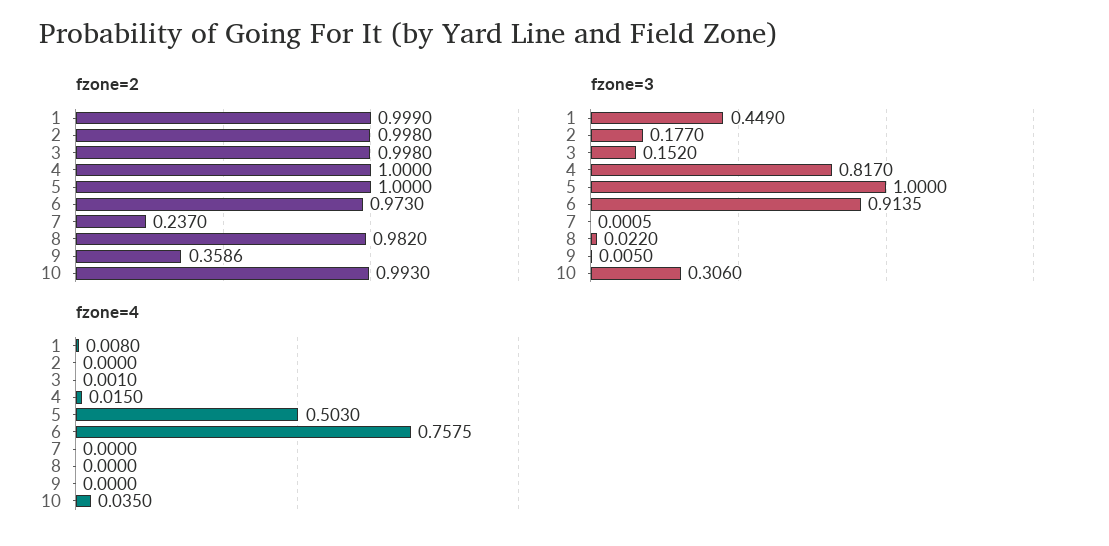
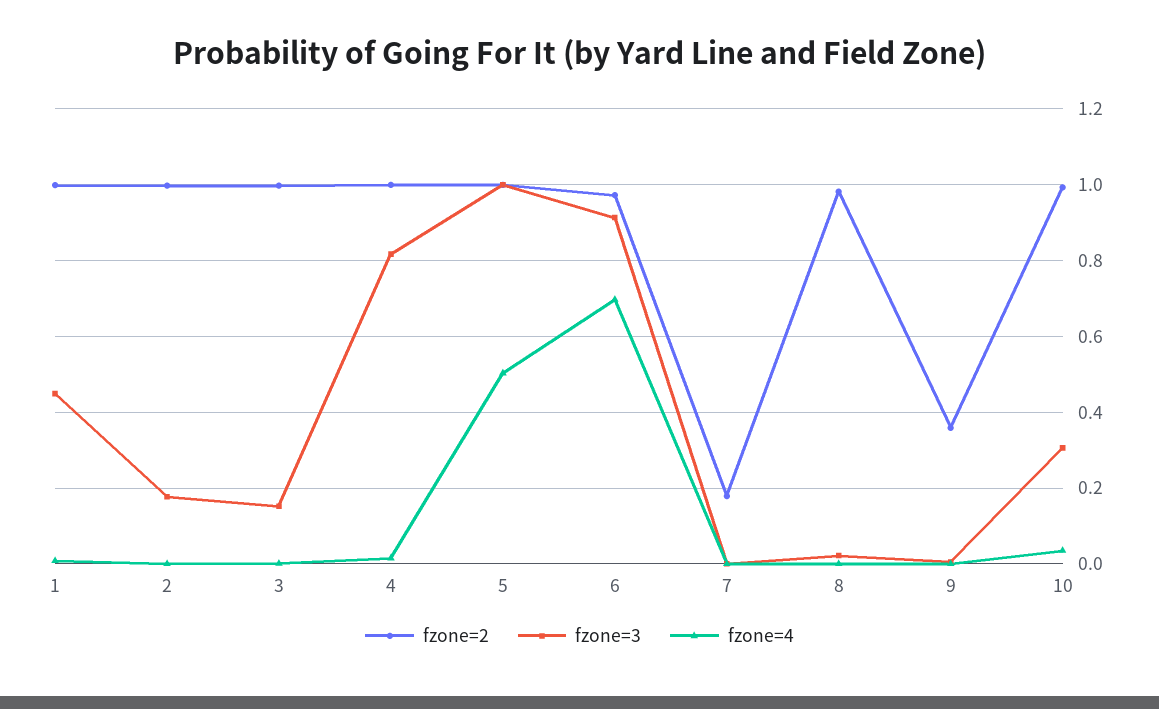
fzone=2, 7: 0.237 -> 0.18
fzone=4, 6: 0.7575 -> 0.7

